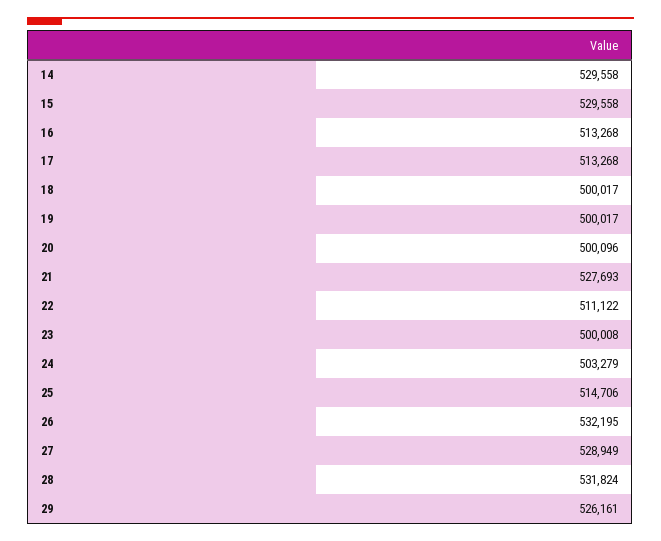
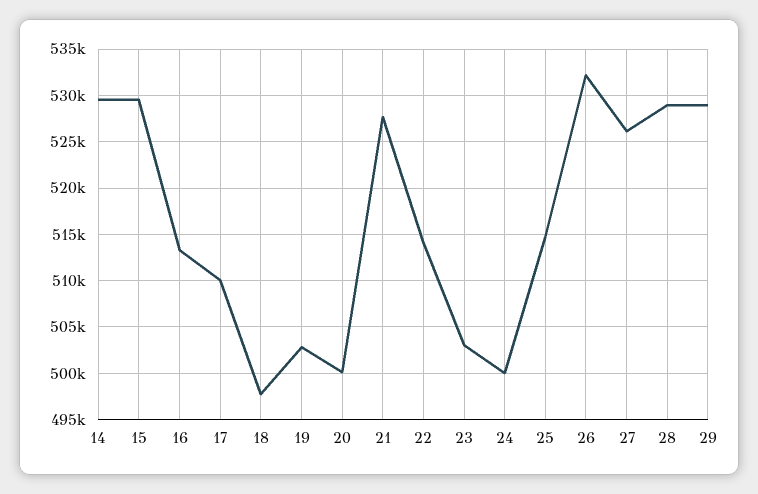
17: 513268 -> 510000
18: 500017 -> 498000
19: 500017 -> 503000
22: 511122 -> 514000
23: 500008 -> 503000
24: 503279 -> 500000
27: 528949 -> 526000
28: 531824 -> 529000
29: 526161 -> 529000

